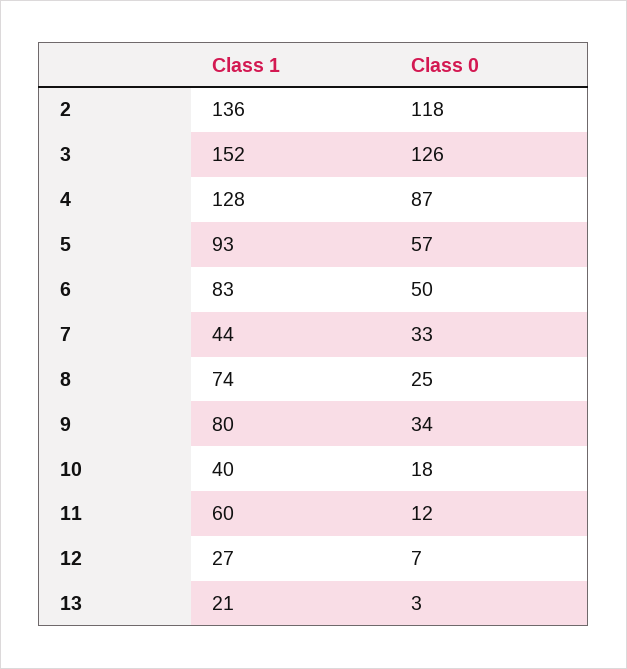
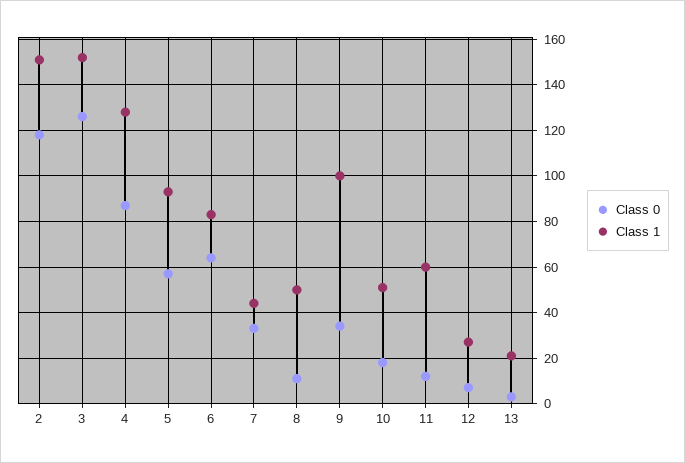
Class 1, 2: 136 -> 150
Class 0, 6: 50 -> 65
Class 1, 8: 74 -> 50
Class 0, 8: 25 -> 10
Class 1, 9: 80 -> 100
Class 1, 10: 40 -> 50

